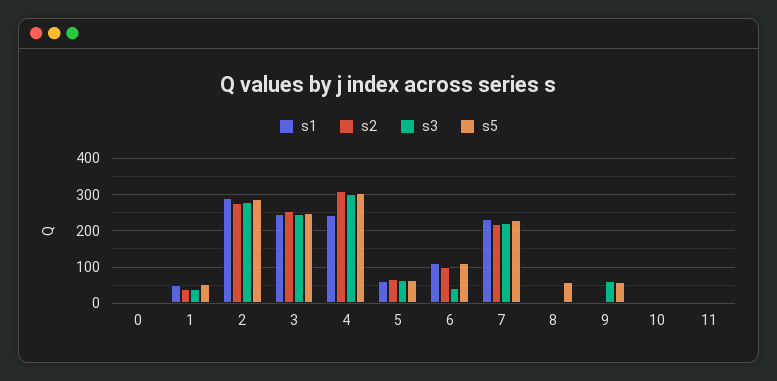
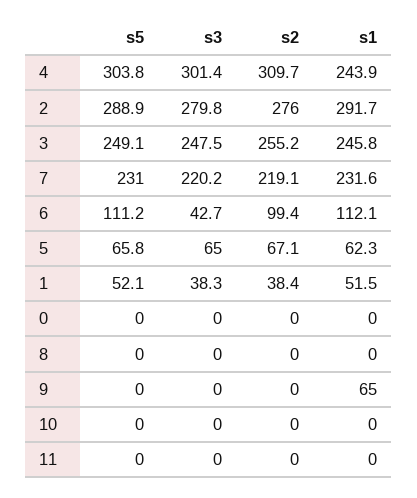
s5, 8: 60 -> 0
s1, 9: 0 -> 65
s3, 9: 60 -> 0
s5, 9: 60 -> 0

